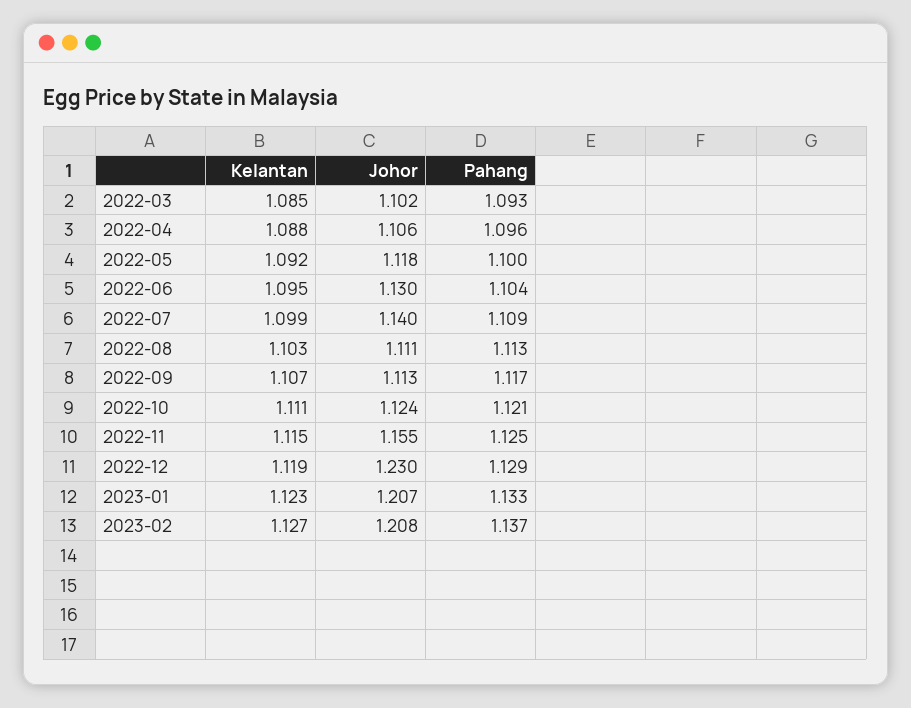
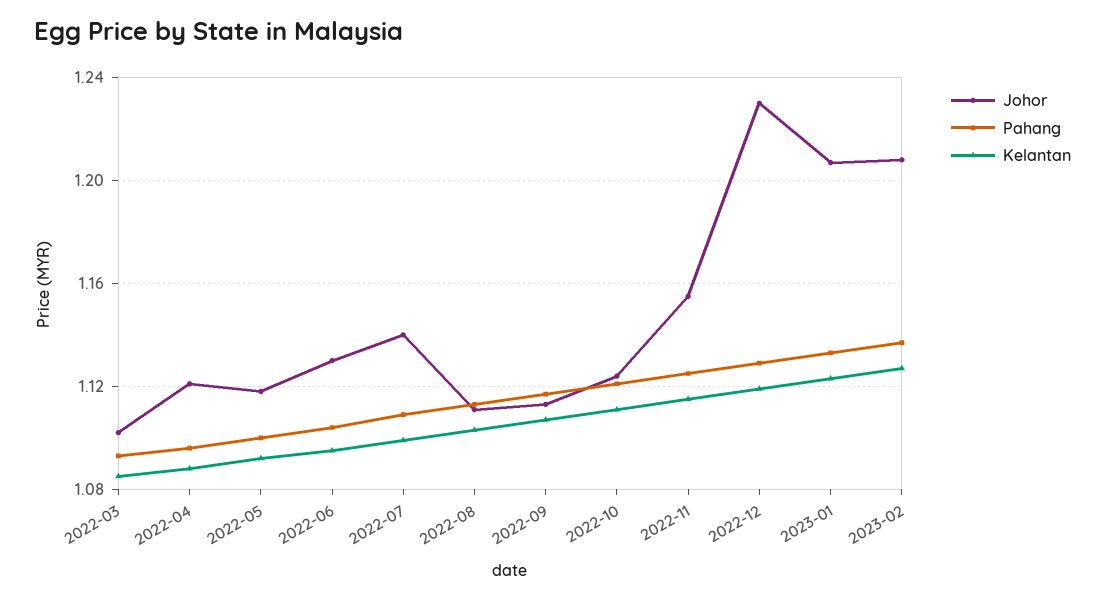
Johor, 2022-04: 1.106 -> 1.12

